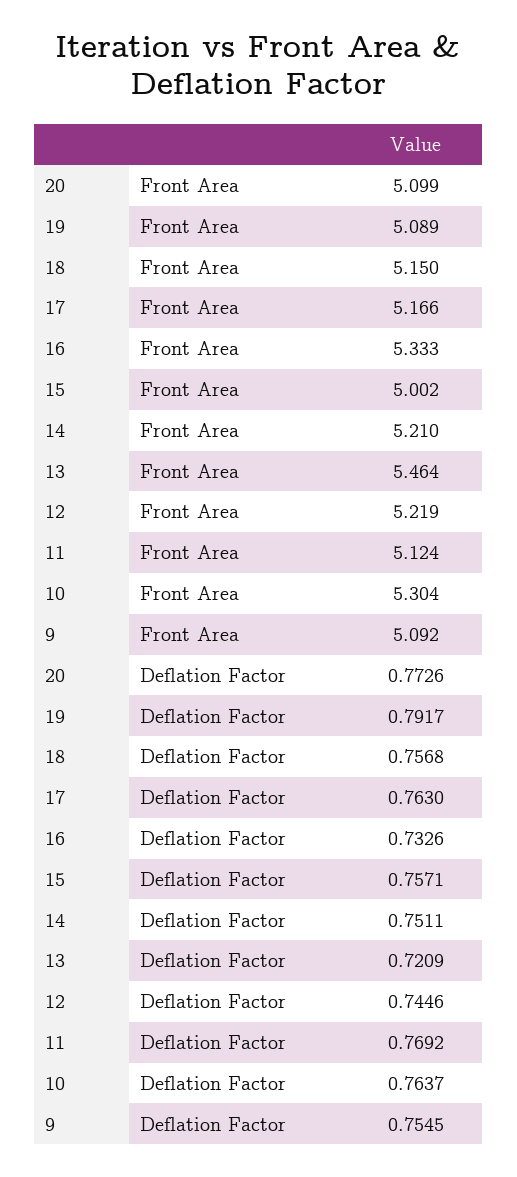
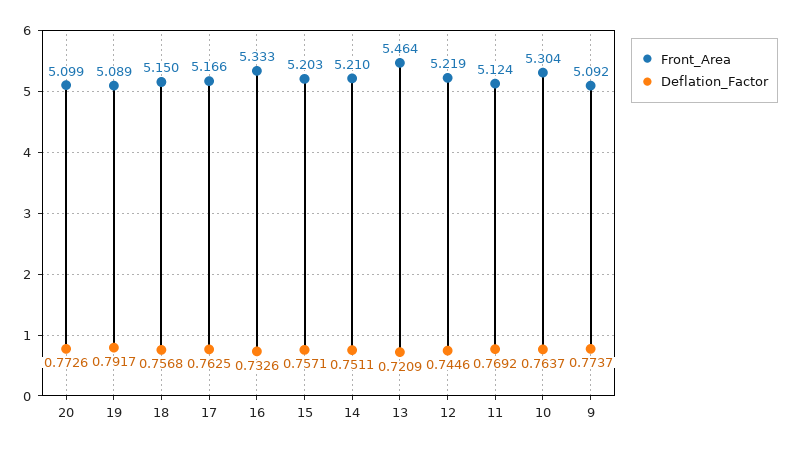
Front Area, 15: 5.002 -> 5.203
Deflation Factor, 17: 0.763 -> 0.7625
Deflation Factor, 9: 0.7545 -> 0.7737

